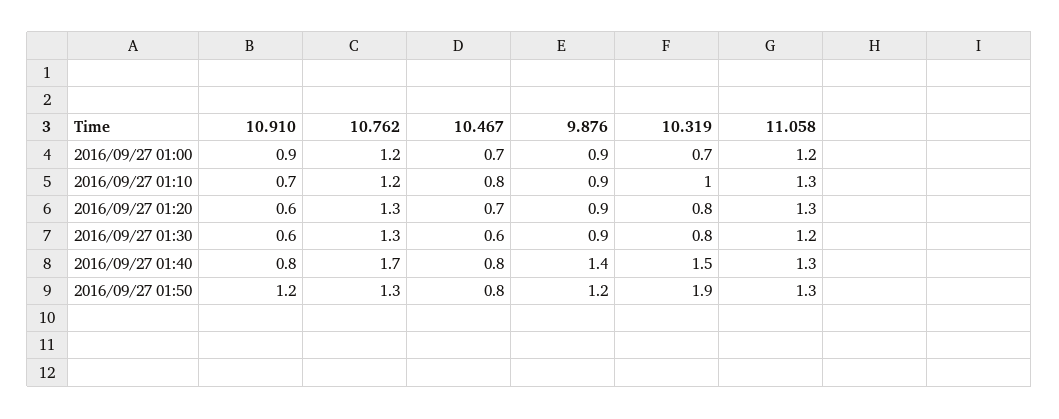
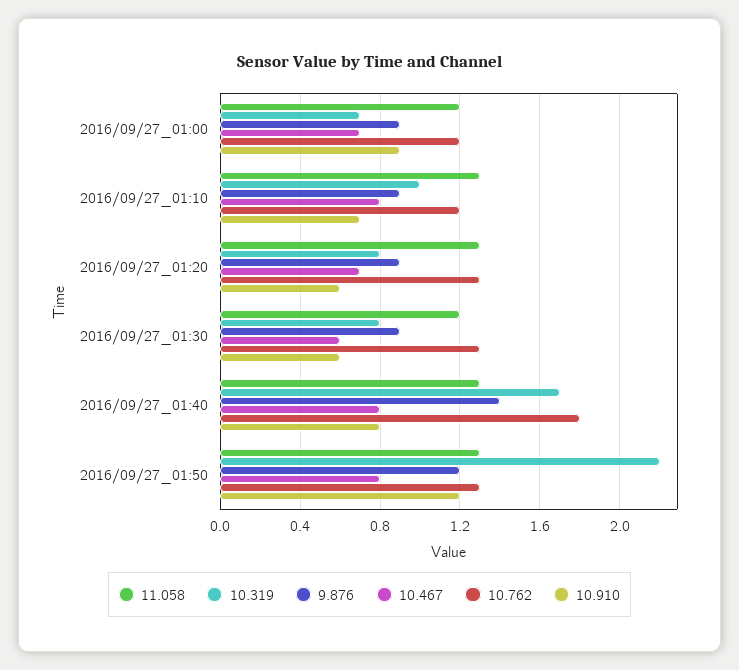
10.762, 2016/09/27 01:40: 1.7 -> 1.8
10.319, 2016/09/27 01:40: 1.5 -> 1.7
10.319, 2016/09/27 01:50: 1.9 -> 2.2

